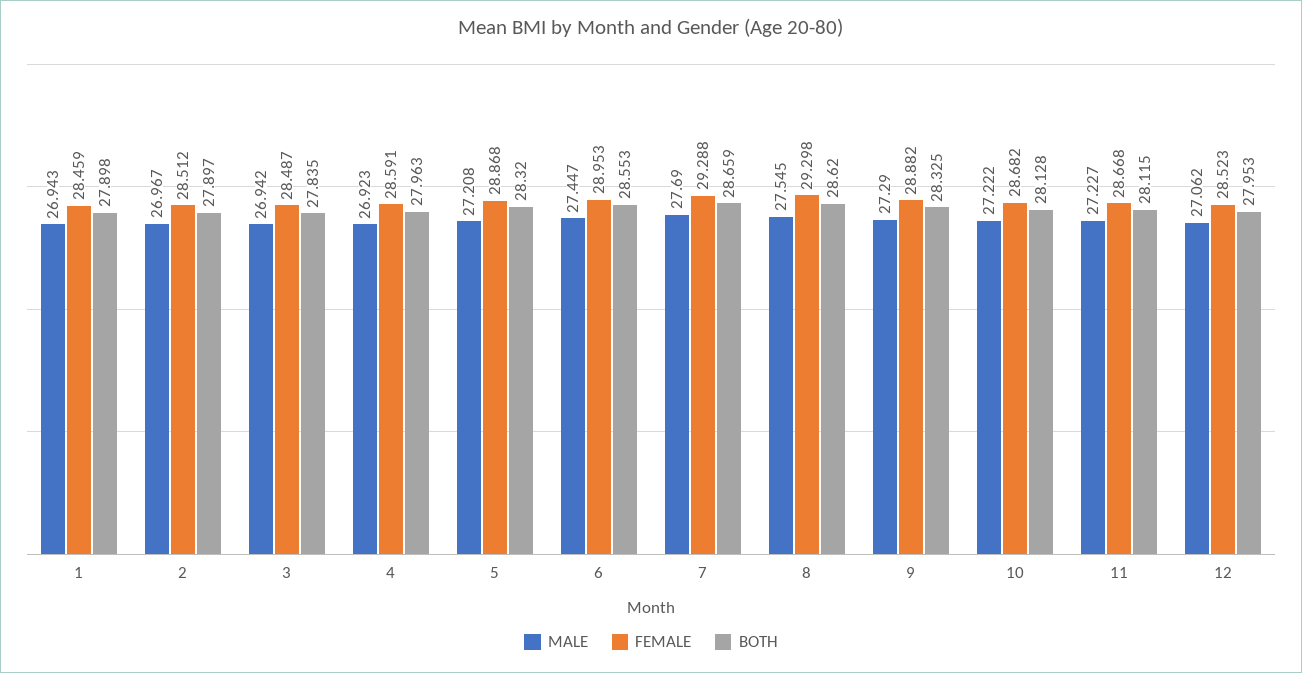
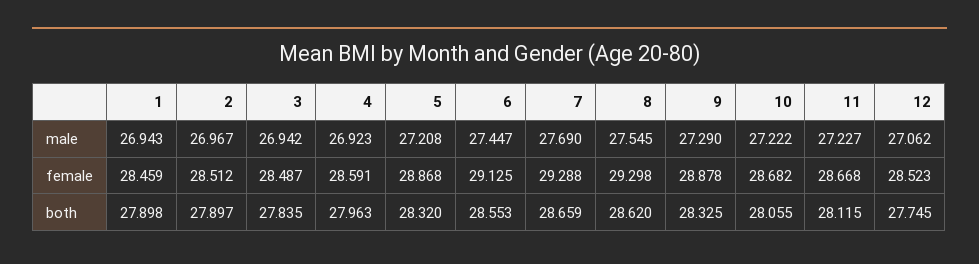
FEMALE, 6: 28.953 -> 29.125
FEMALE, 9: 28.882 -> 28.878
BOTH, 10: 28.128 -> 28.055
BOTH, 12: 27.953 -> 27.745

